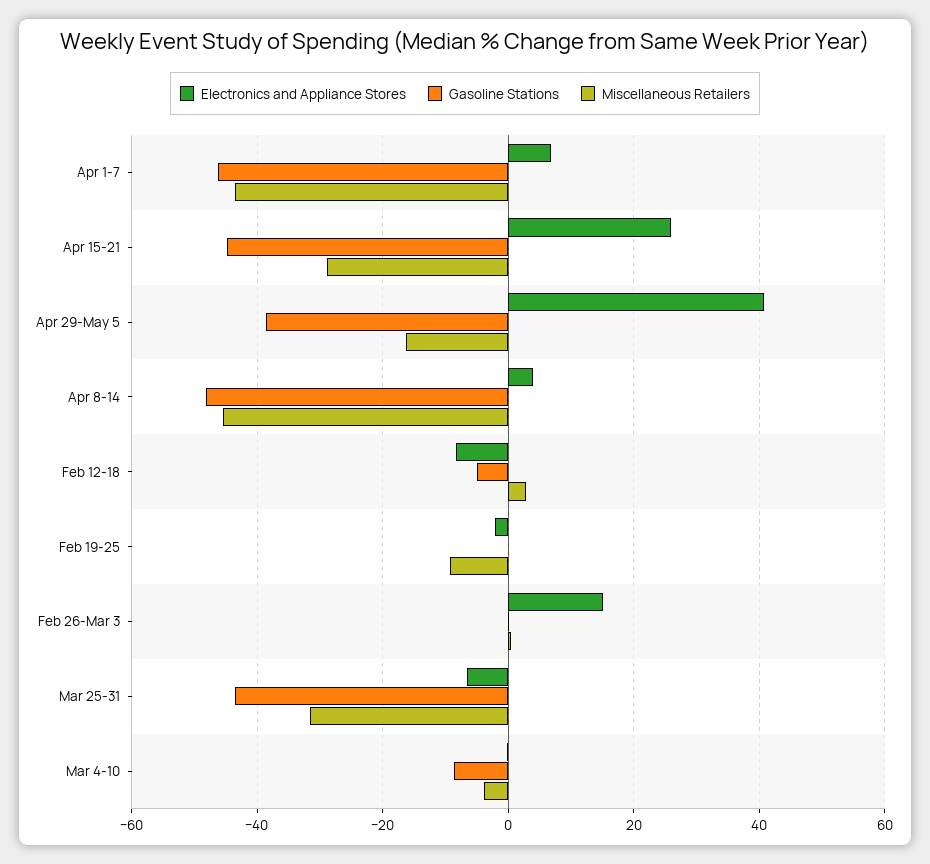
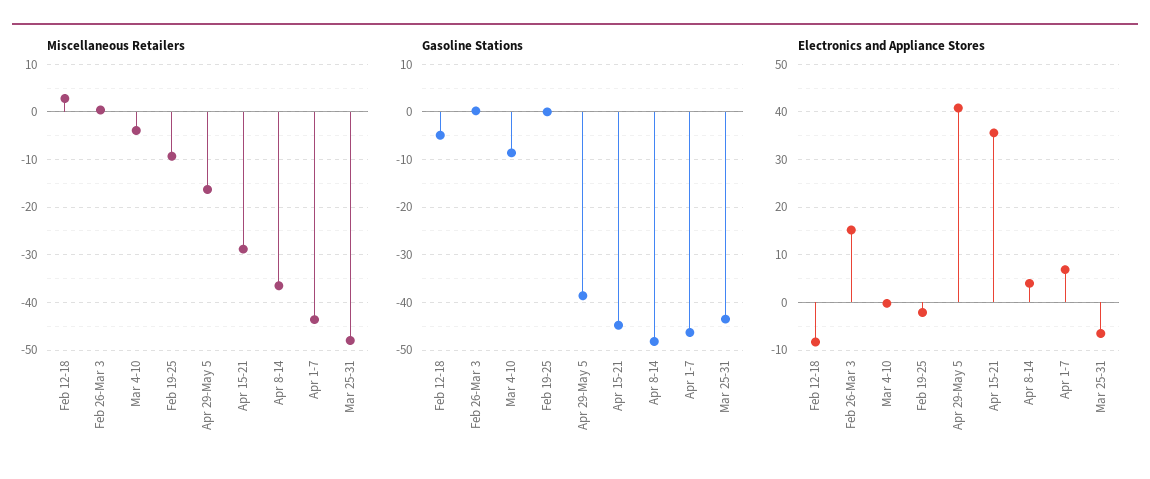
Electronics and Appliance Stores, Apr 15-21: 26 -> 36
Miscellaneous Retailers, Apr 8-14: -46 -> -36
Miscellaneous Retailers, Mar 25-31: -32 -> -48

